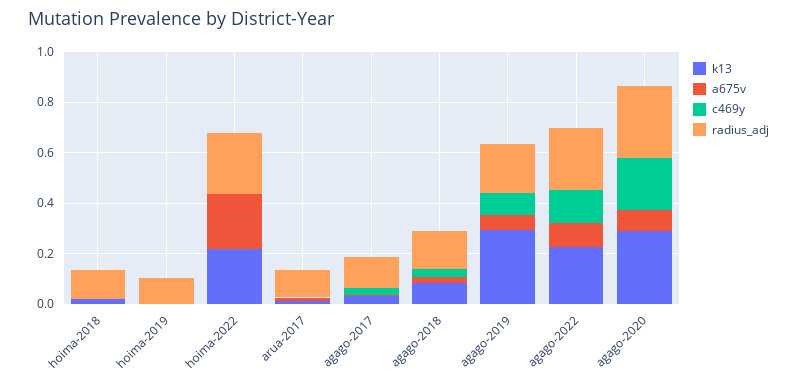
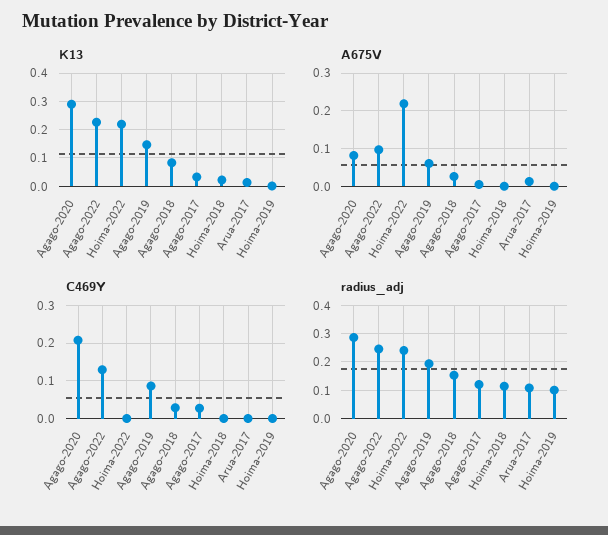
k13, agago-2019: 0.3 -> 0.15

